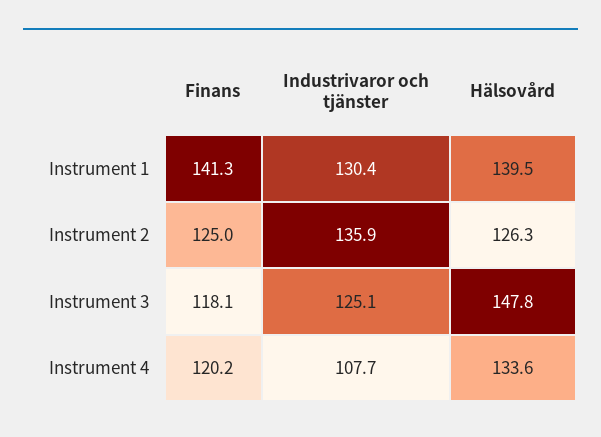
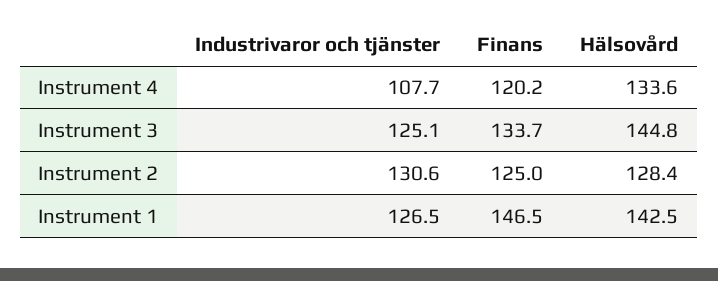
Finans, Instrument 1: 141.3 -> 146.5
Industrivaror och tjänster, Instrument 1: 130.4 -> 126.5
Hälsovård, Instrument 1: 139.5 -> 142.5
Industrivaror och tjänster, Instrument 2: 135.9 -> 130.6
Hälsovård, Instrument 2: 126.3 -> 128.4
Finans, Instrument 3: 118.1 -> 133.7
Hälsovård, Instrument 3: 147.8 -> 144.8

